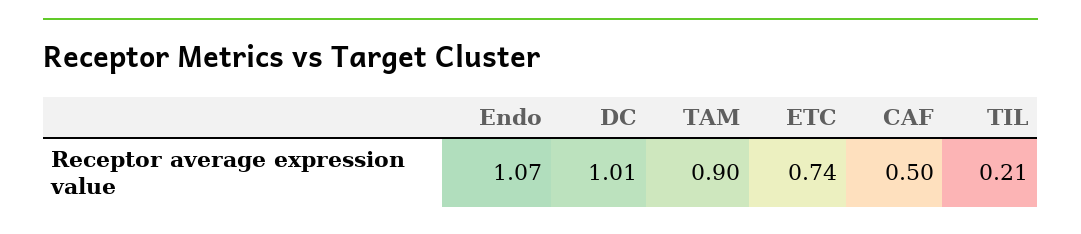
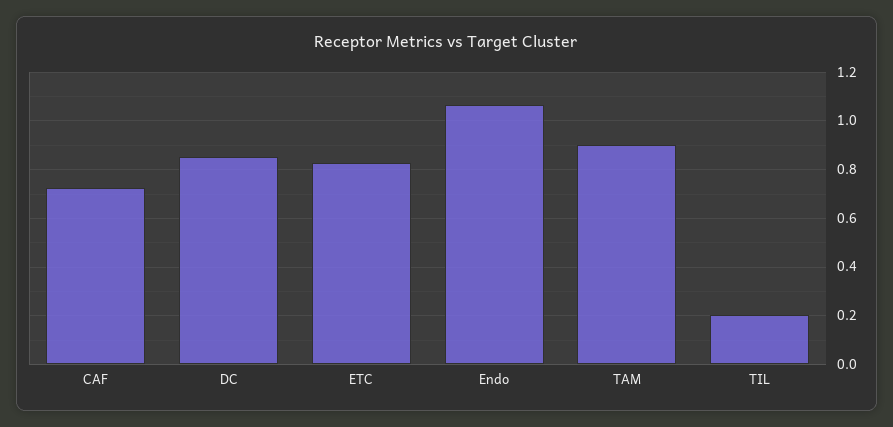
DC: 1.01 -> 0.85
ETC: 0.74 -> 0.825
CAF: 0.5 -> 0.725

